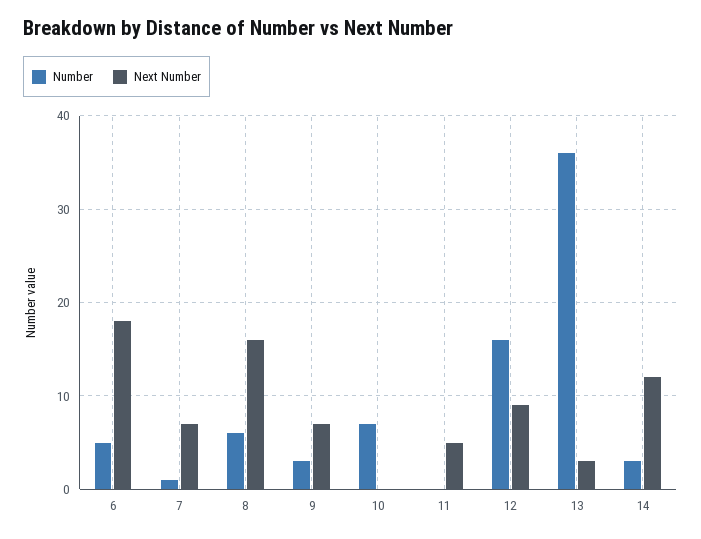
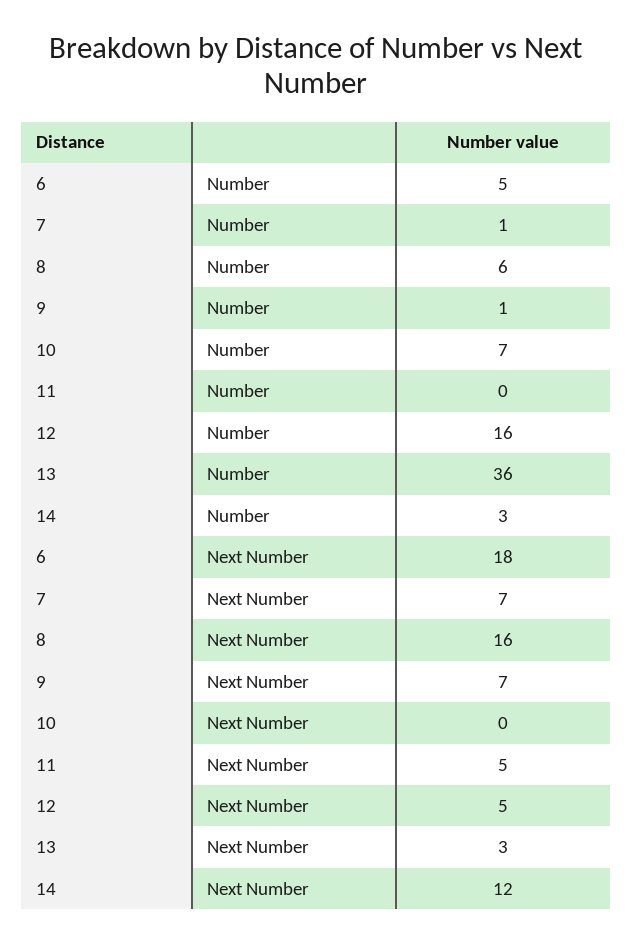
Number, 9: 3 -> 1
Next Number, 12: 9 -> 5

